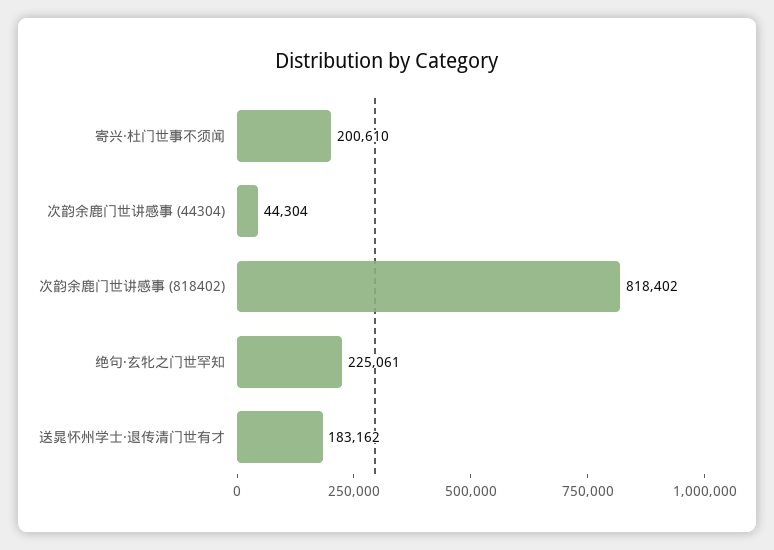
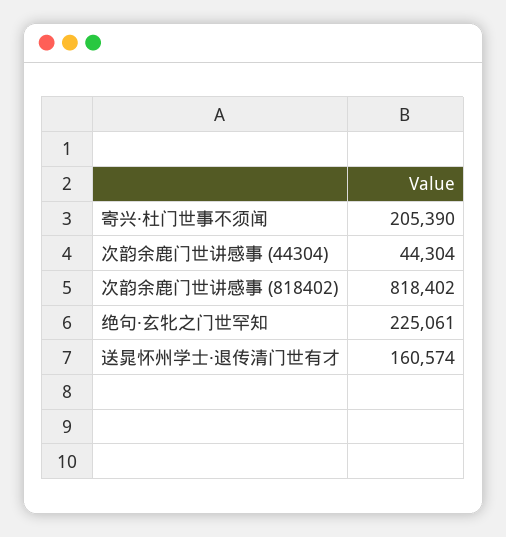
寄兴·杜门世事不须闻: 200610 -> 205390
送晁怀州学士·退传清门世有才: 183162 -> 160574

